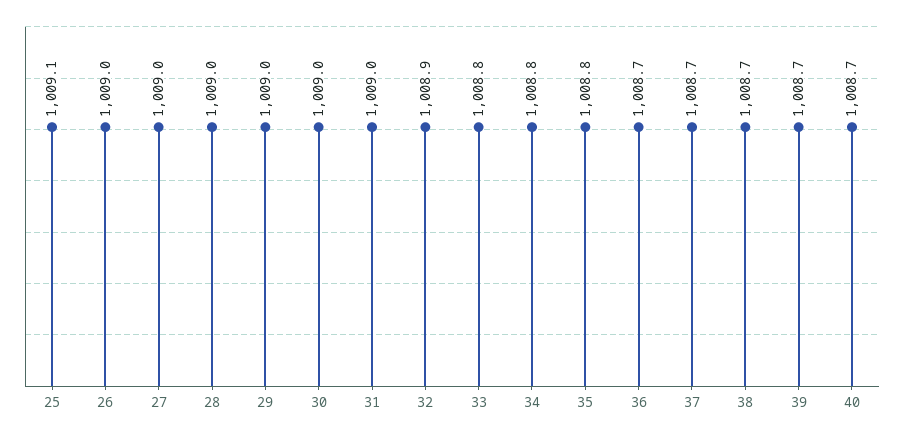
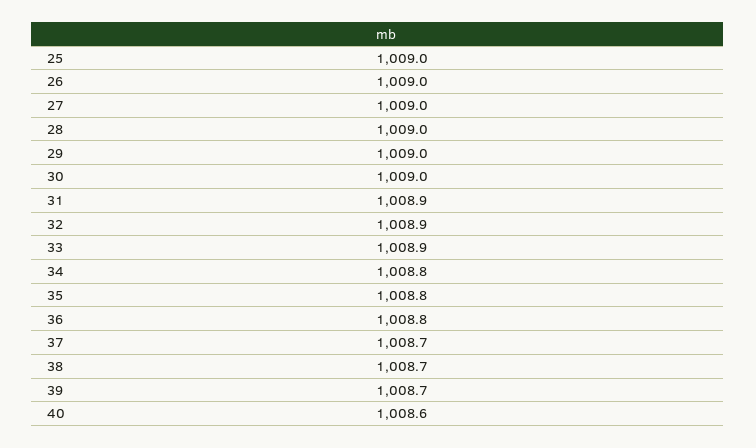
25: 1009.1 -> 1009
31: 1009 -> 1008.9
33: 1008.8 -> 1008.9
36: 1008.7 -> 1008.8
40: 1008.7 -> 1008.6

